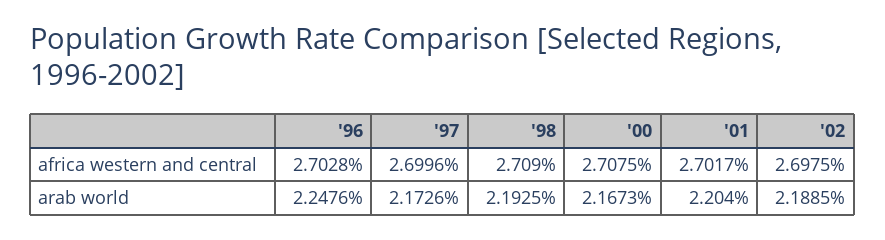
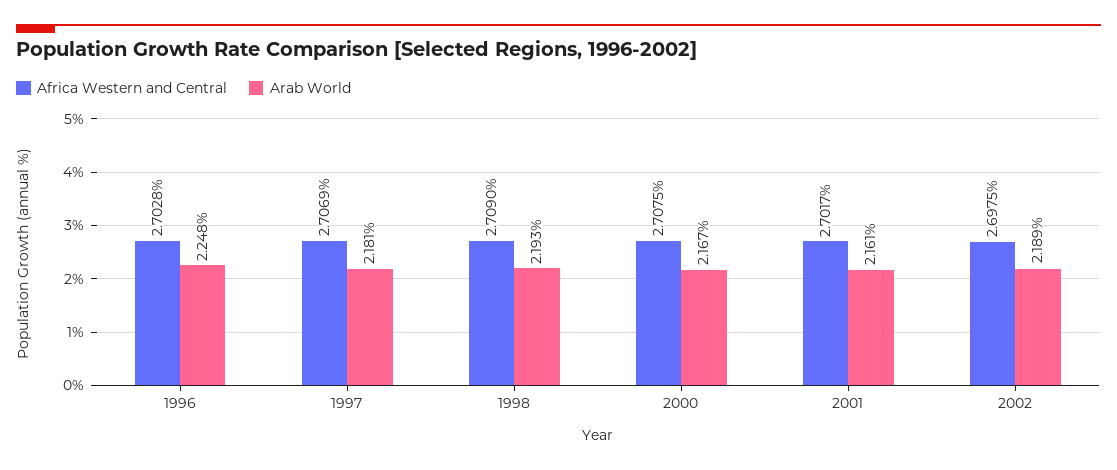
africa western and central, '97: 2.6996 -> 2.7069
arab world, '97: 2.1726 -> 2.181
arab world, '01: 2.204 -> 2.161

